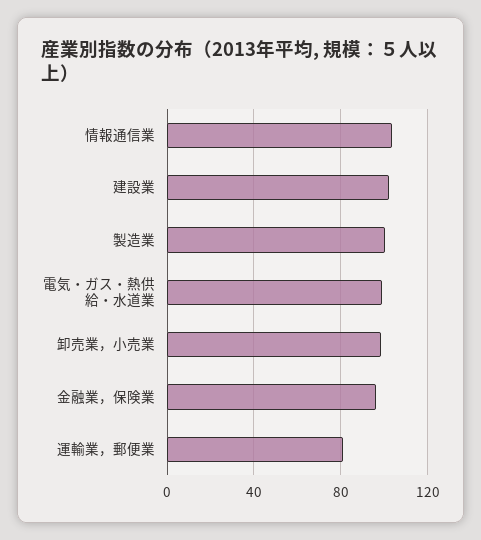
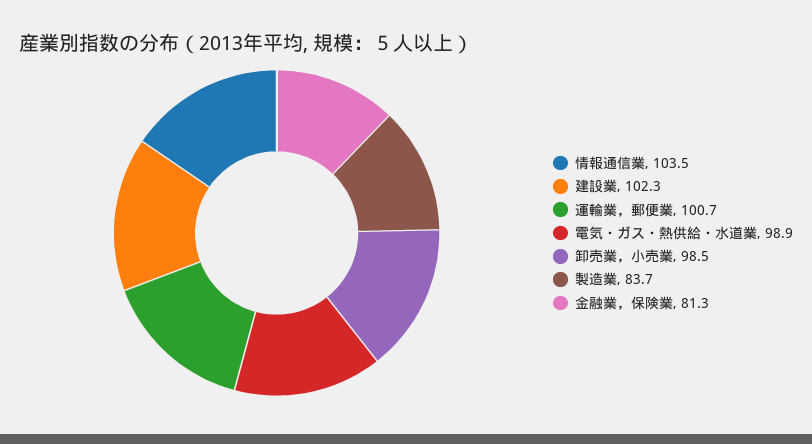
製造業: 100 -> 83.7
金融業，保険業: 95 -> 81.3
運輸業，郵便業: 80 -> 100.7

